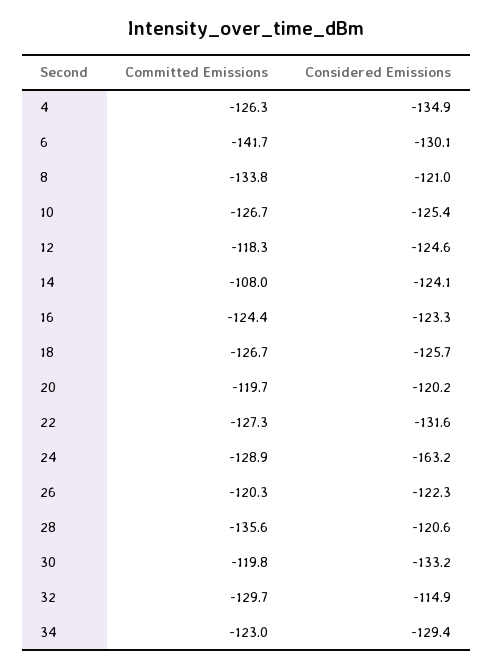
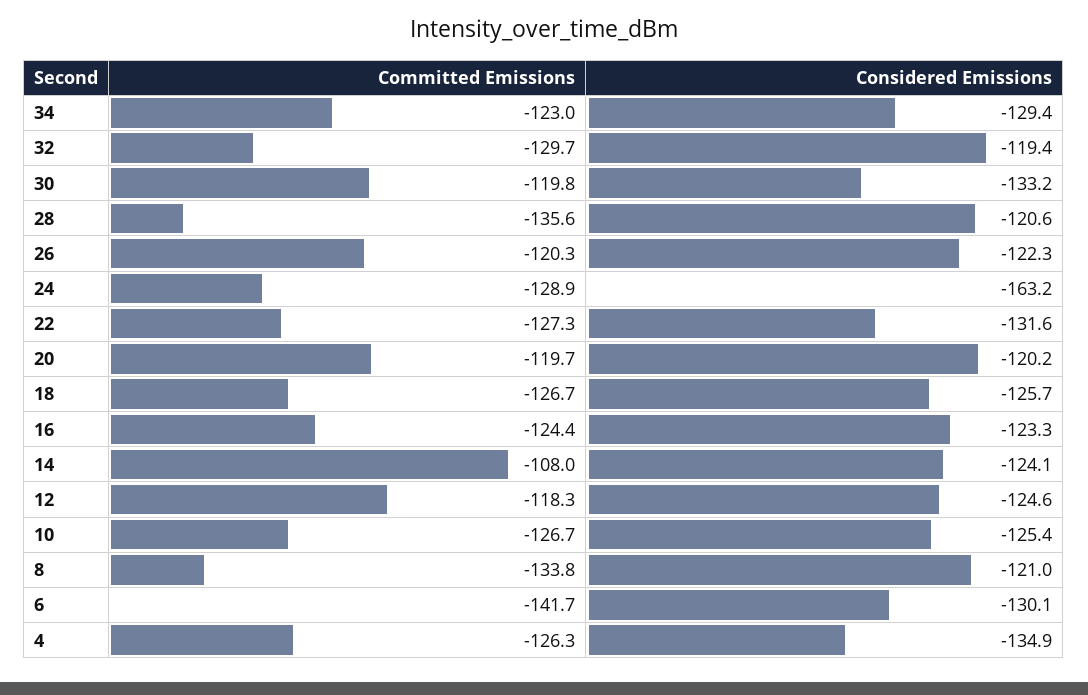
Considered Emissions, 32: -114.9 -> -119.4

